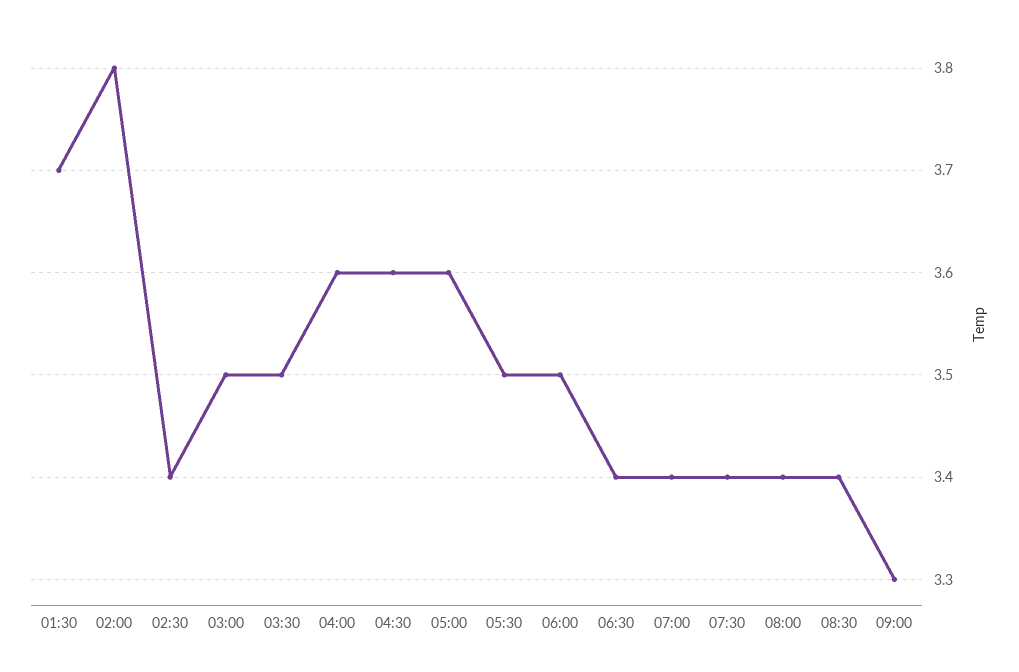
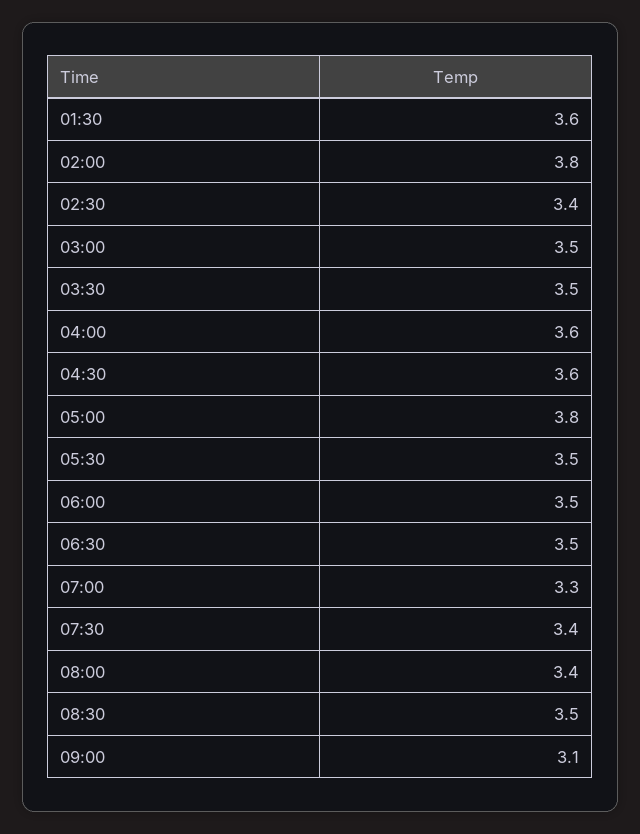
01:30: 3.7 -> 3.6
05:00: 3.6 -> 3.8
06:30: 3.4 -> 3.5
07:00: 3.4 -> 3.3
08:30: 3.4 -> 3.5
09:00: 3.3 -> 3.1

